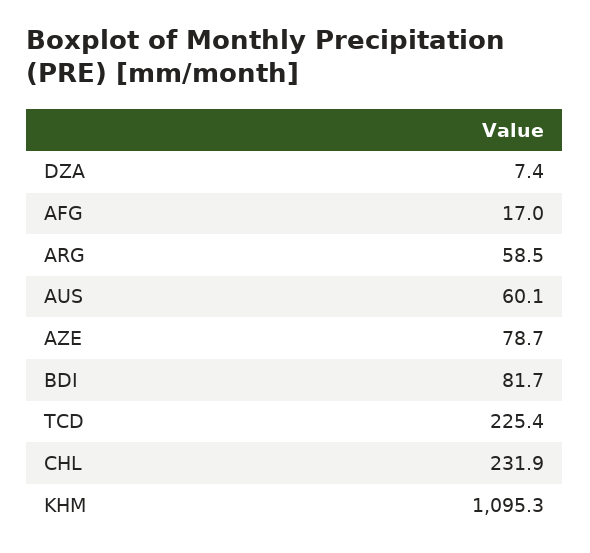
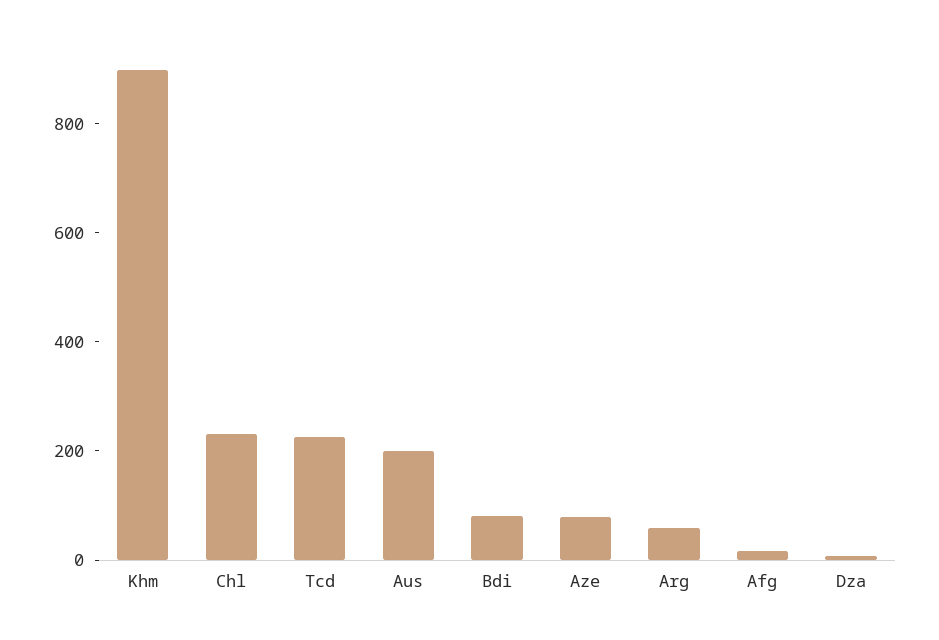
AUS: 60.1 -> 200
KHM: 1095.3 -> 900

